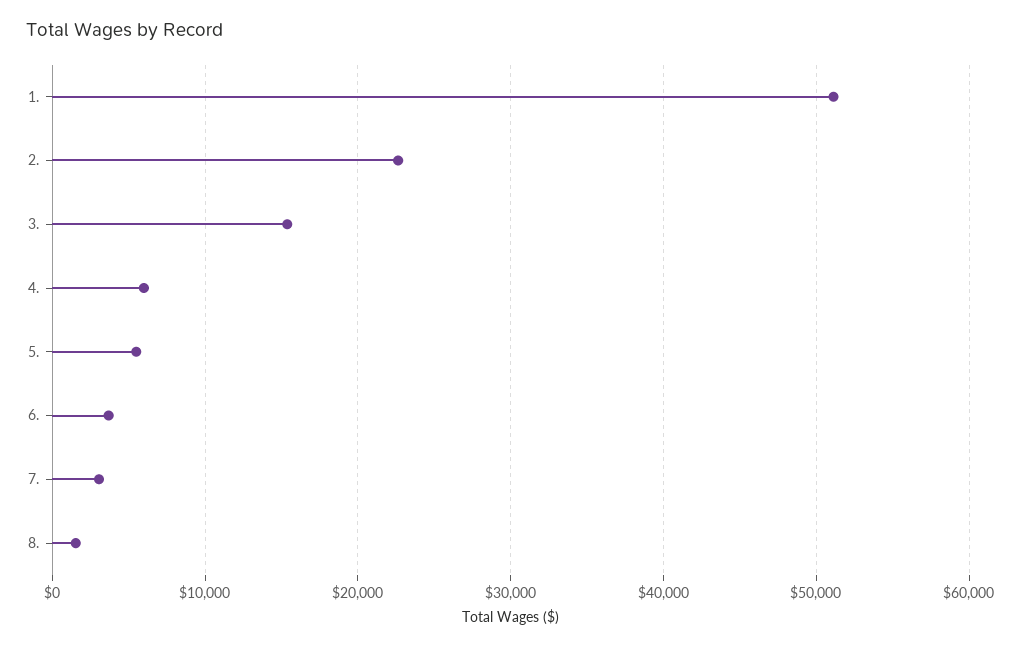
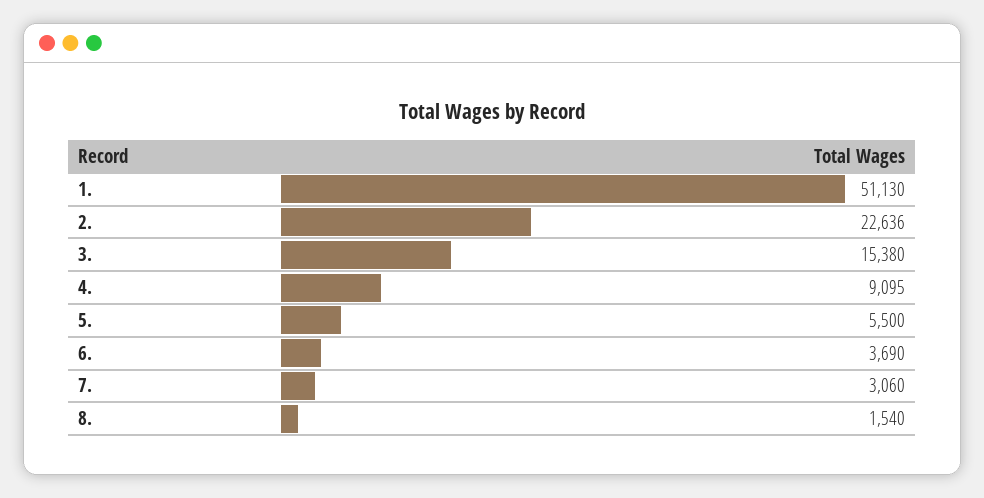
4.: 6000 -> 9095

